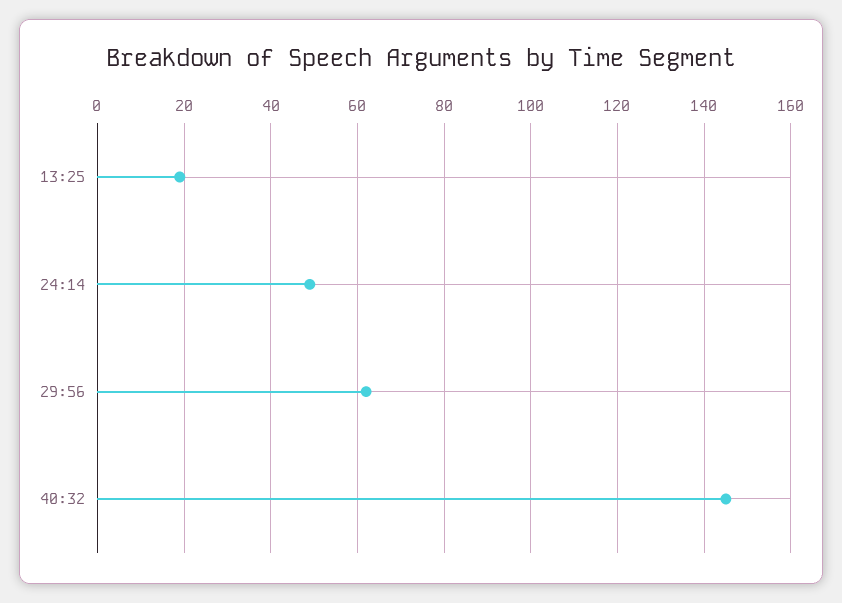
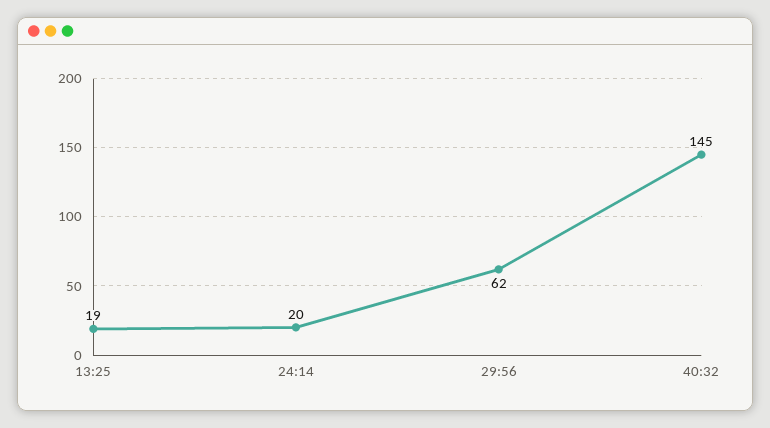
24:14: 50 -> 20

